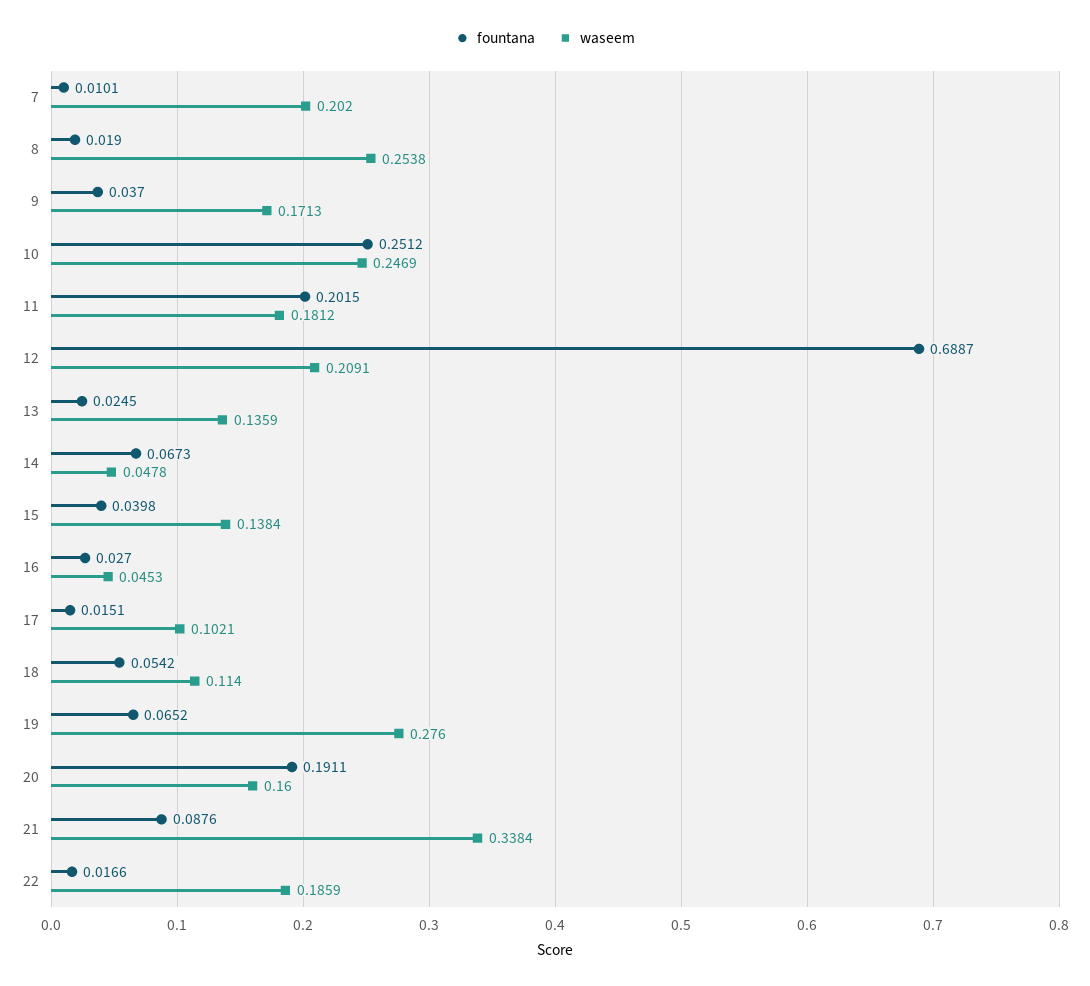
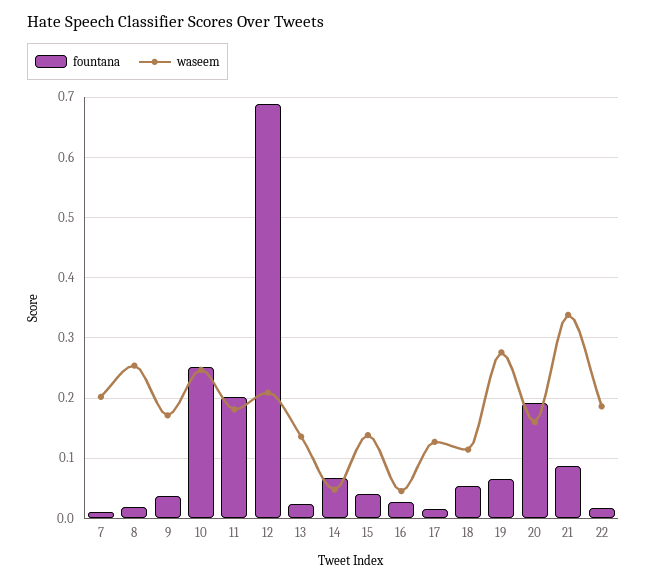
waseem, 17: 0.1021 -> 0.13

